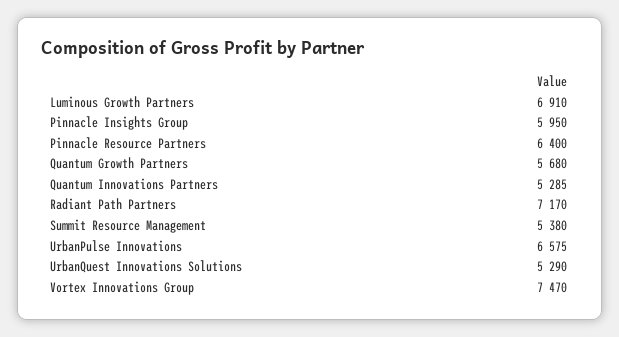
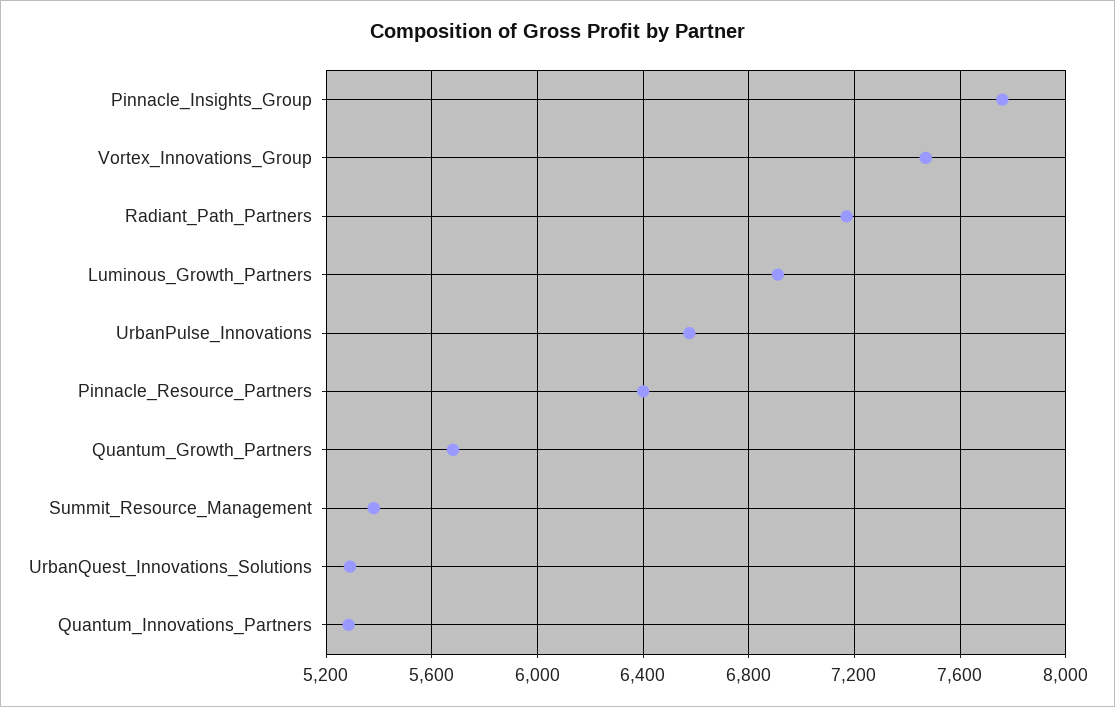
Pinnacle Insights Group: 5950 -> 7750

